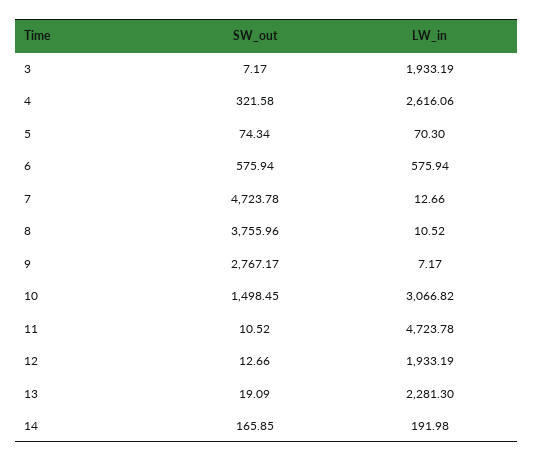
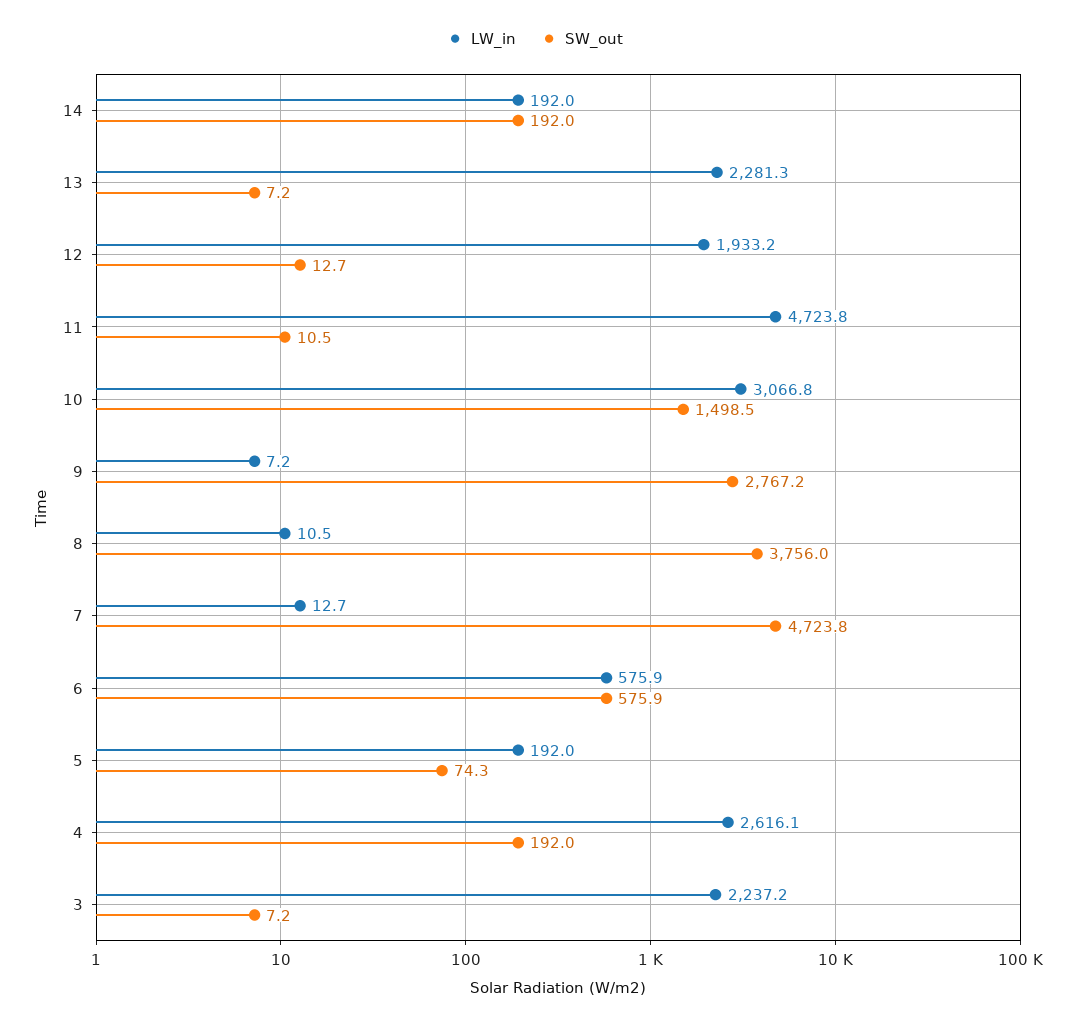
LW_in, 3: 1933.19 -> 2237.2
SW_out, 4: 321.58 -> 192
LW_in, 5: 70.3 -> 192
SW_out, 13: 19.09 -> 7.2
SW_out, 14: 165.85 -> 192

